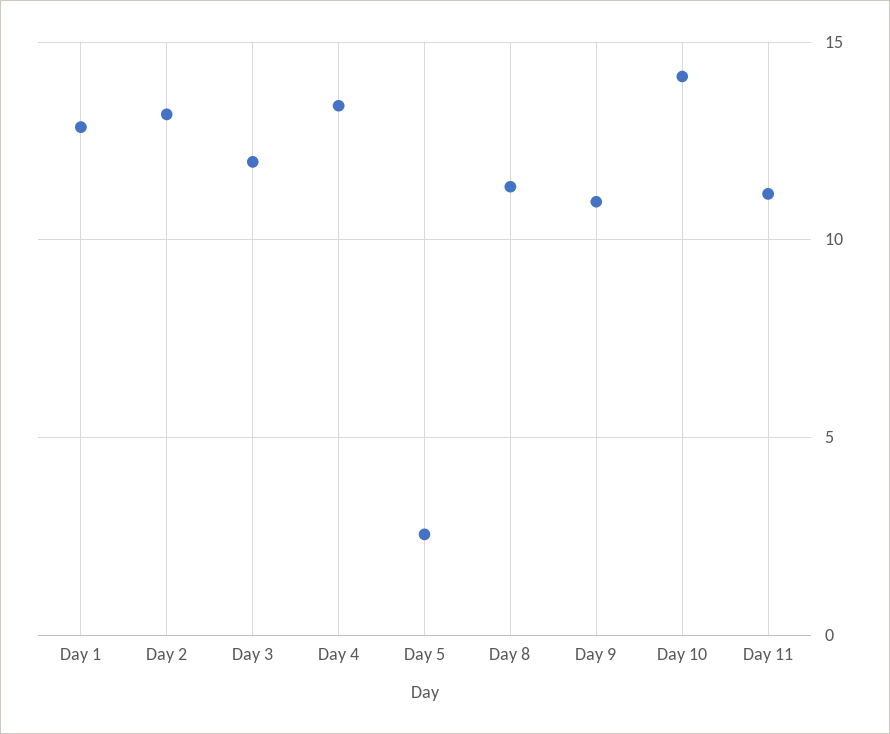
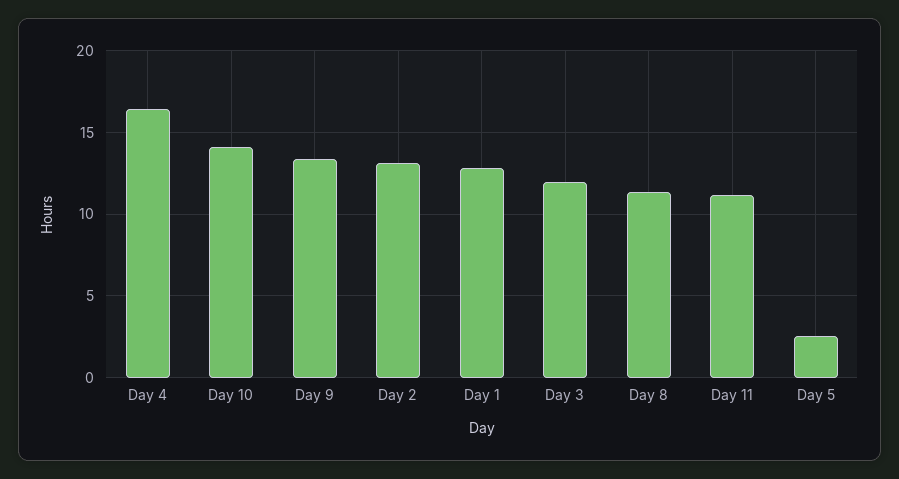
Day 4: 13.5 -> 16.5
Day 9: 11 -> 13.5

